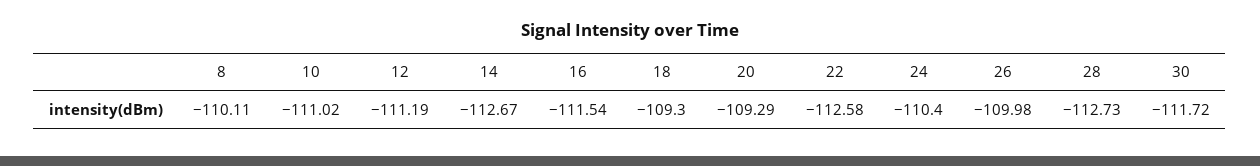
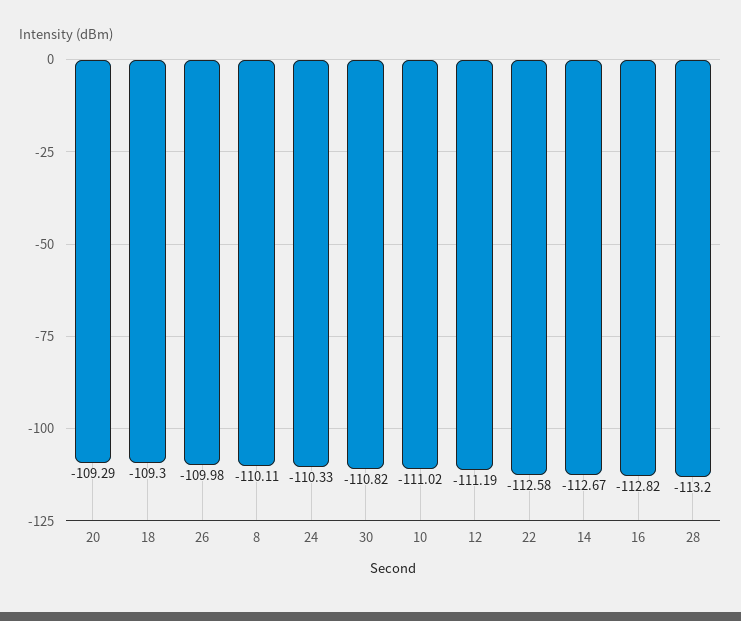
16: -111.54 -> -112.82
24: -110.4 -> -110.33
28: -112.73 -> -113.2
30: -111.72 -> -110.82

